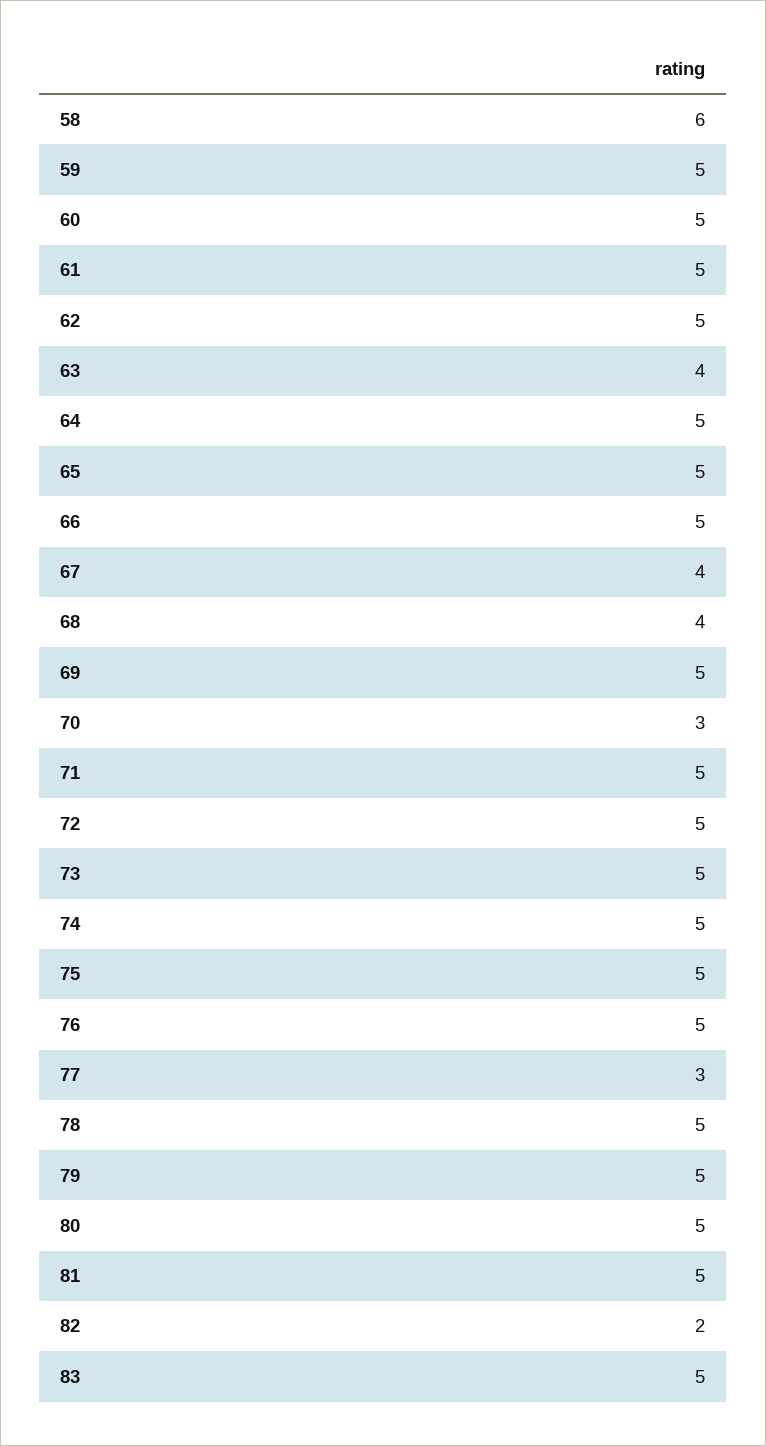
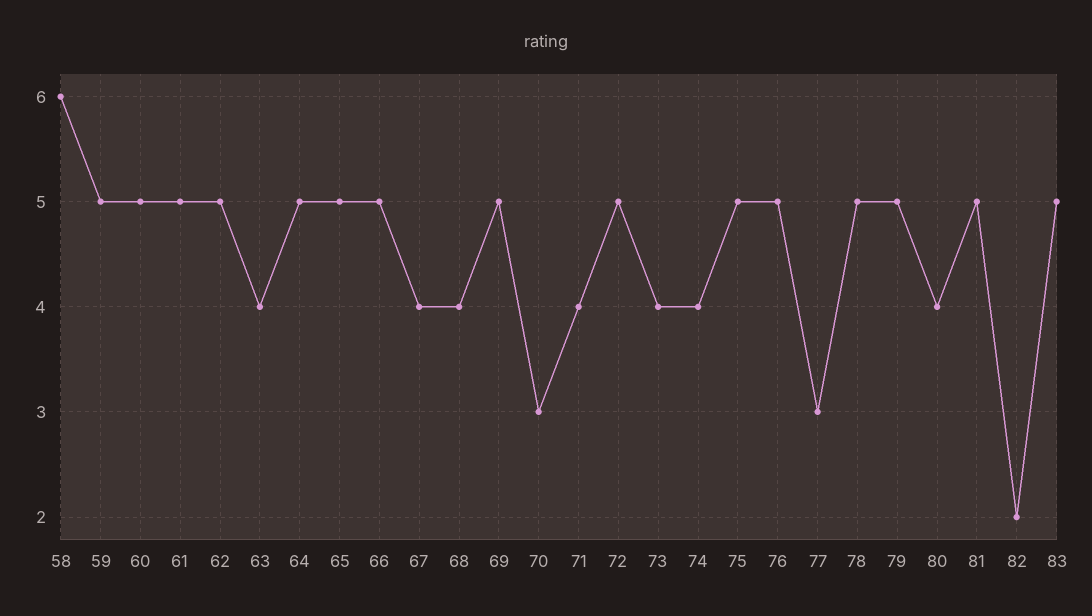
71: 5 -> 4
73: 5 -> 4
74: 5 -> 4
80: 5 -> 4

